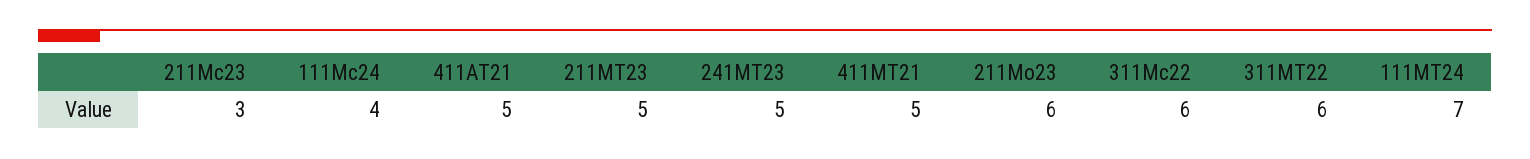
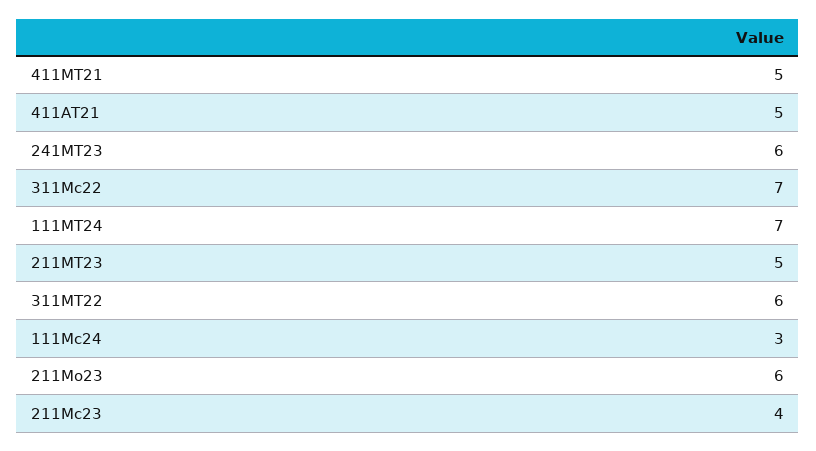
211Мс23: 3 -> 4
111Мс24: 4 -> 3
241МТ23: 5 -> 6
311Мс22: 6 -> 7

